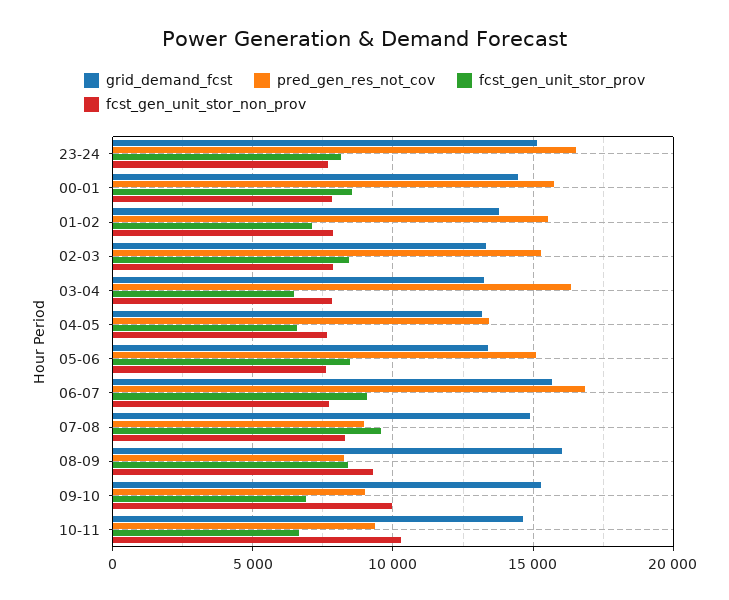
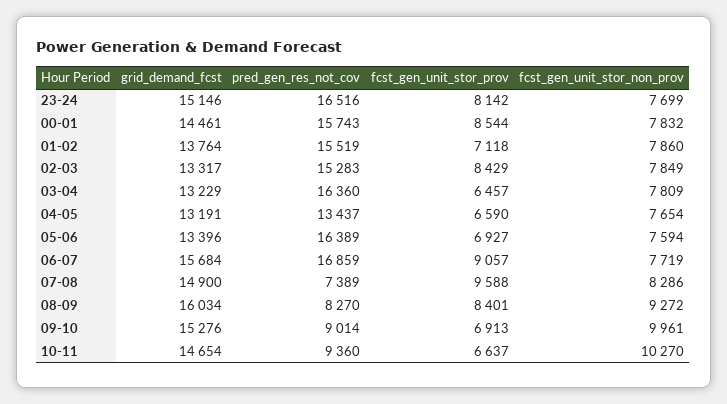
pred_gen_res_not_cov, 05-06: 15000 -> 16389
fcst_gen_unit_stor_prov, 05-06: 8500 -> 6927
pred_gen_res_not_cov, 07-08: 9000 -> 7389

